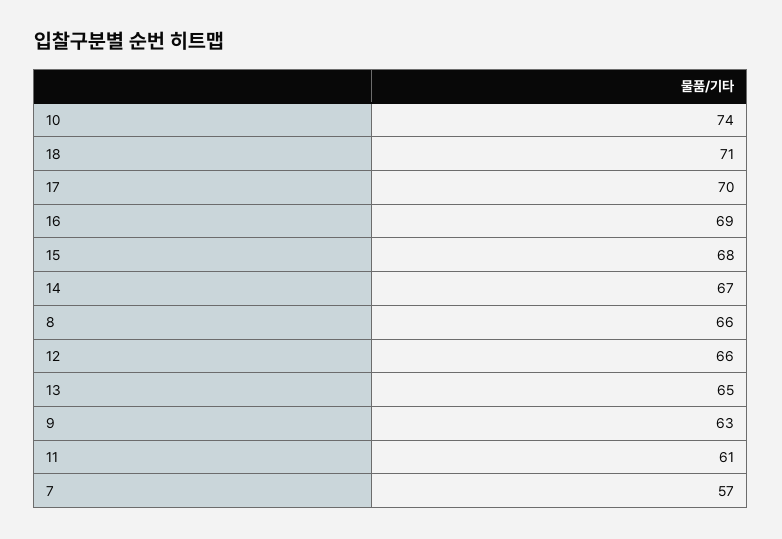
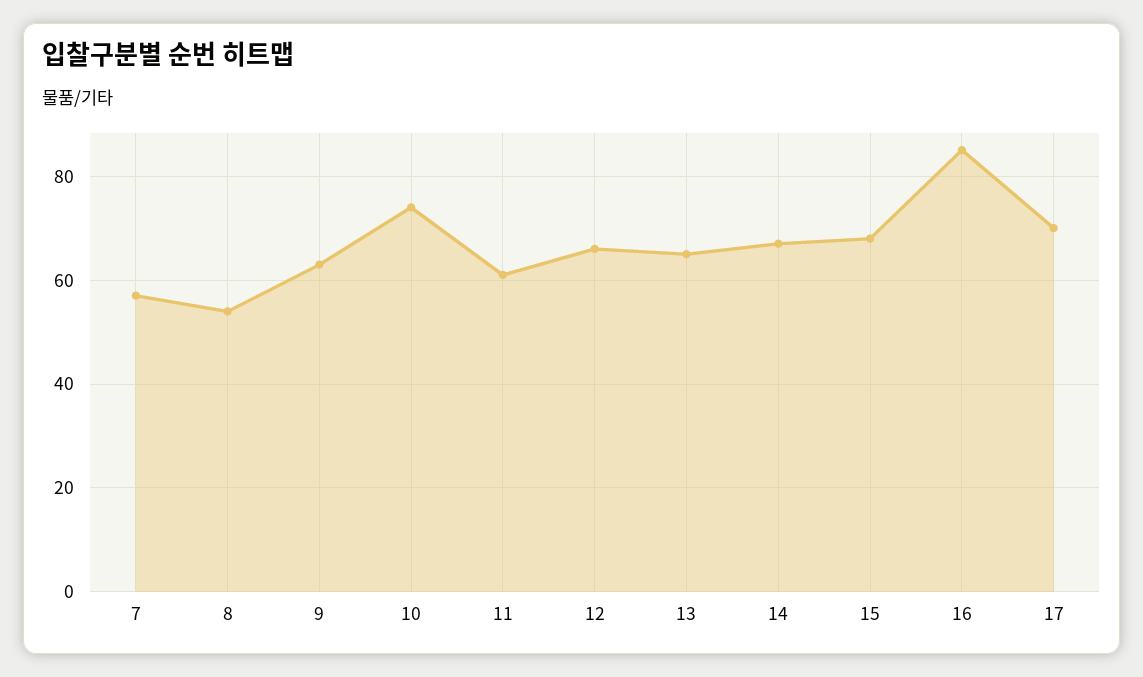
18: 71 -> none
16: 69 -> 85
8: 66 -> 55

